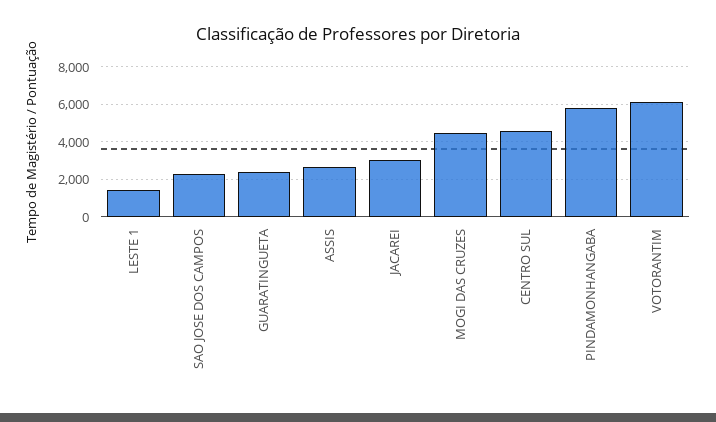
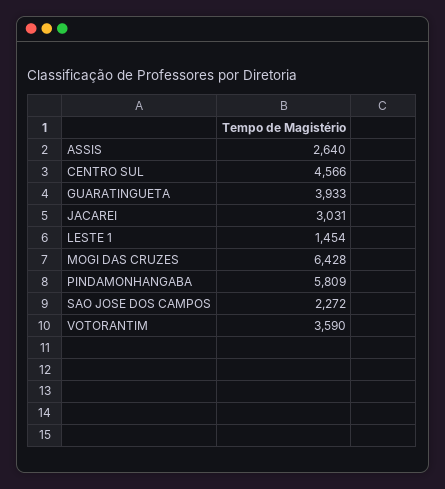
GUARATINGUETA: 2500 -> 3933
MOGI DAS CRUZES: 4500 -> 6428
VOTORANTIM: 6000 -> 3590

